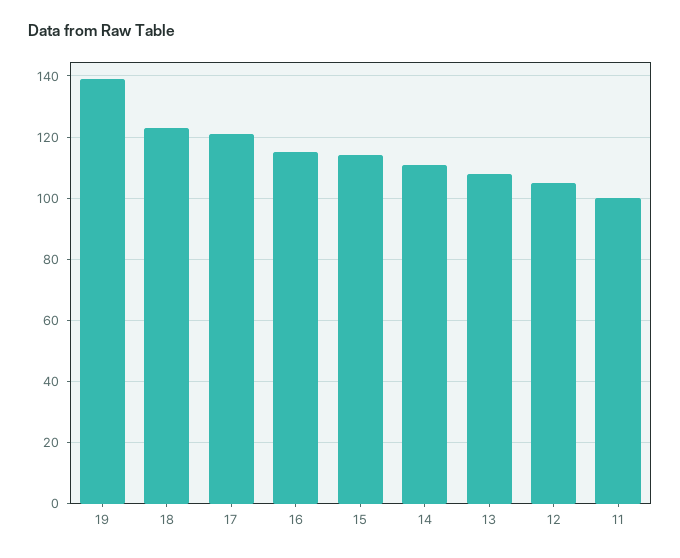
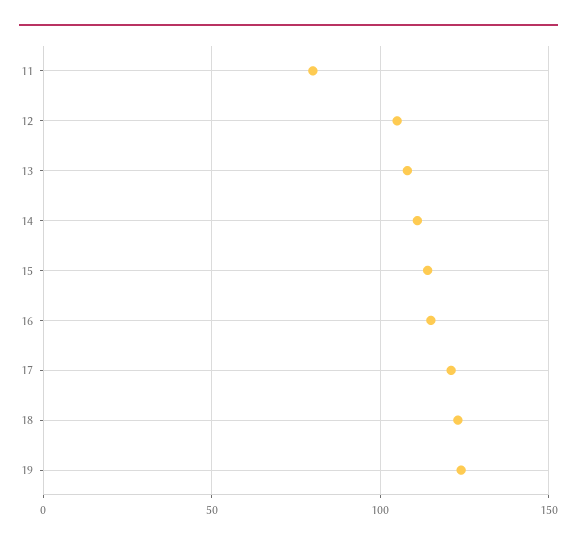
19: 140 -> 125
11: 100 -> 80

